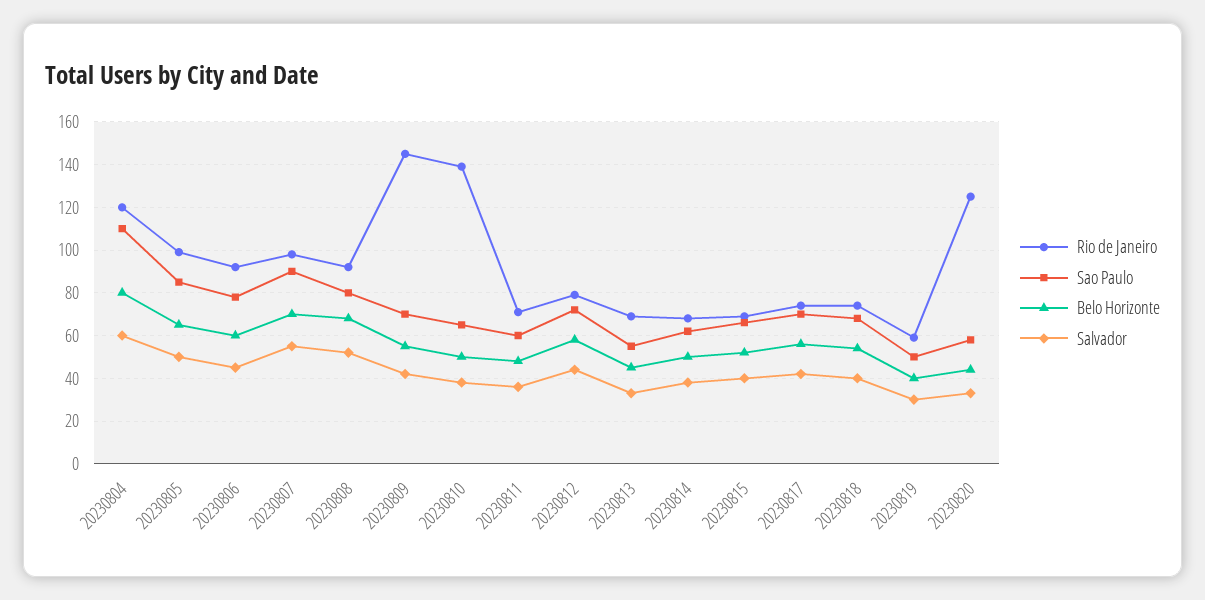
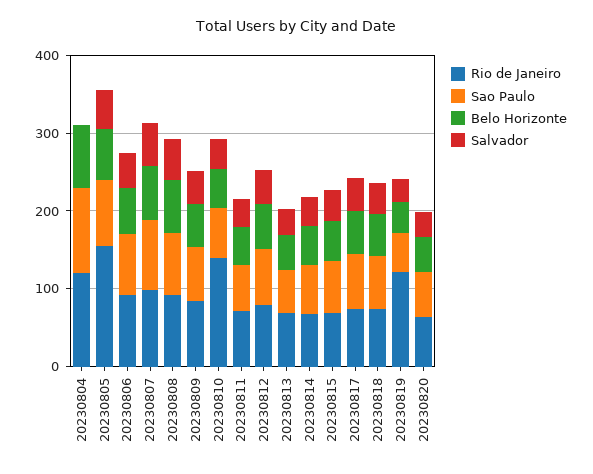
Salvador, 20230804: 60 -> 0
Rio de Janeiro, 20230805: 100 -> 160
Rio de Janeiro, 20230809: 145 -> 80
Rio de Janeiro, 20230819: 60 -> 120
Rio de Janeiro, 20230820: 125 -> 60

